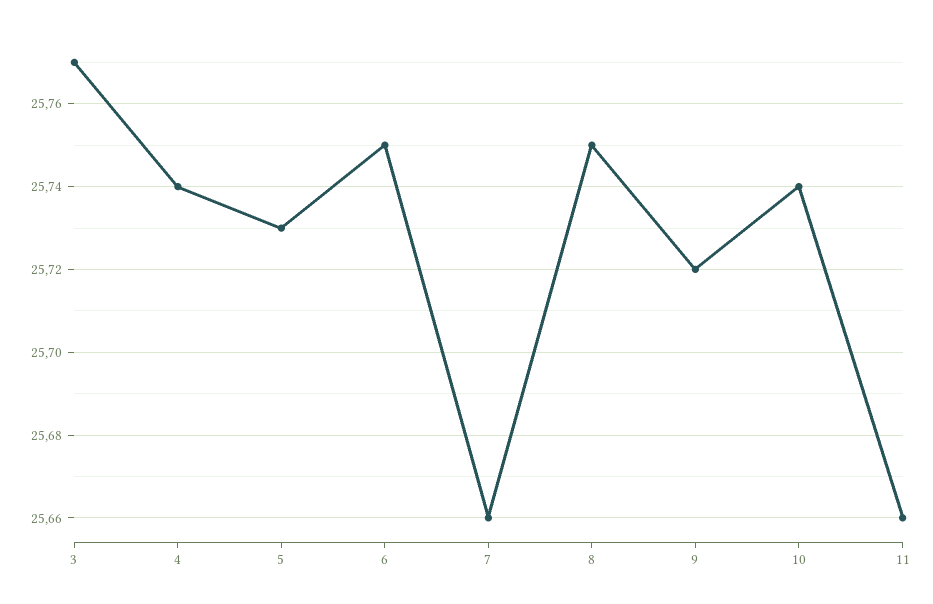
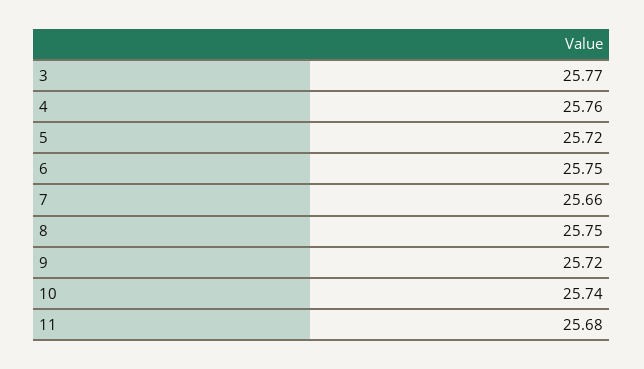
4: 25.74 -> 25.76
5: 25.73 -> 25.72
11: 25.66 -> 25.68

